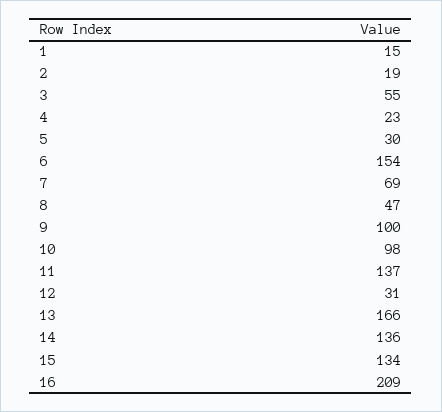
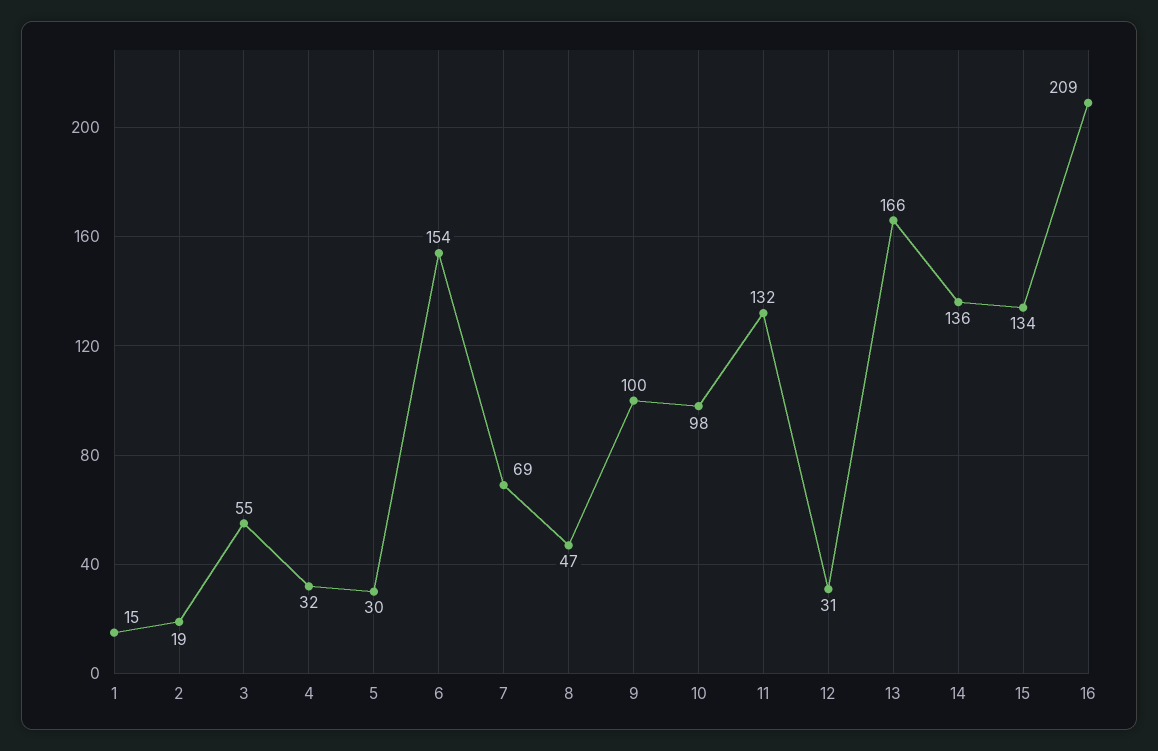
4: 23 -> 32
11: 137 -> 132

